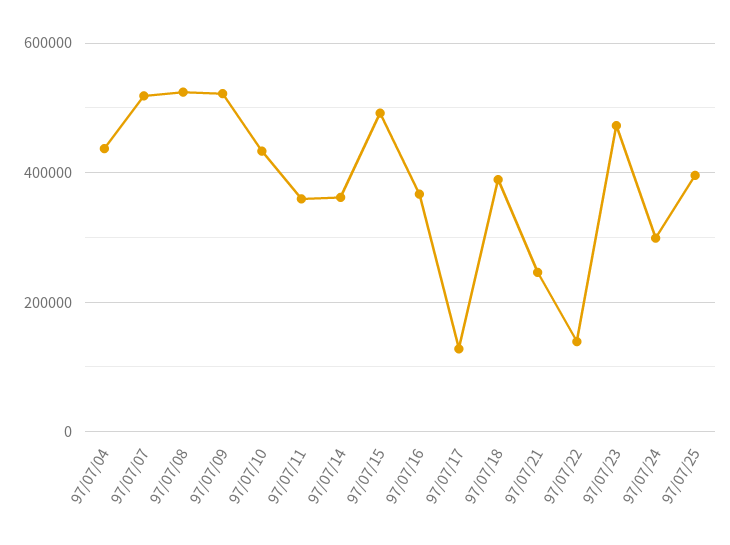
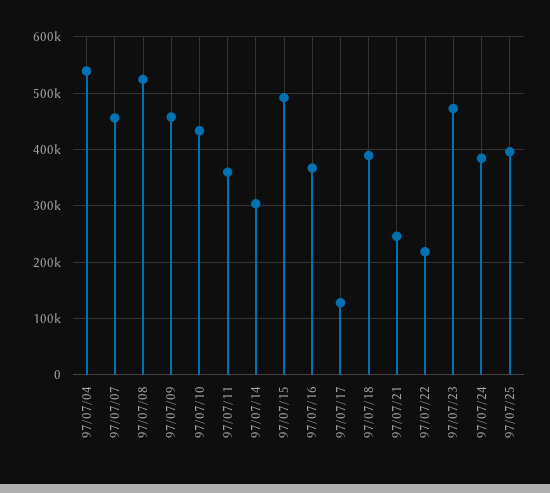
97/07/04: 440000 -> 540000
97/07/07: 520000 -> 460000
97/07/09: 520000 -> 460000
97/07/14: 360000 -> 300000
97/07/22: 140000 -> 220000
97/07/24: 300000 -> 380000

